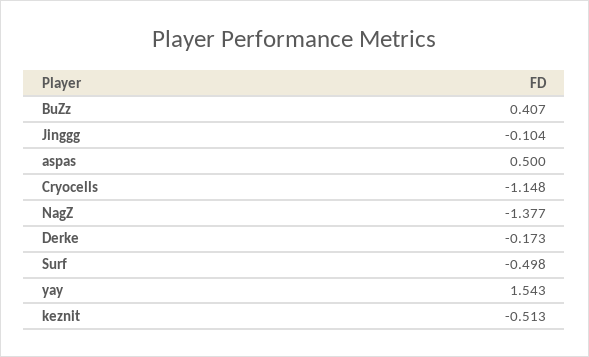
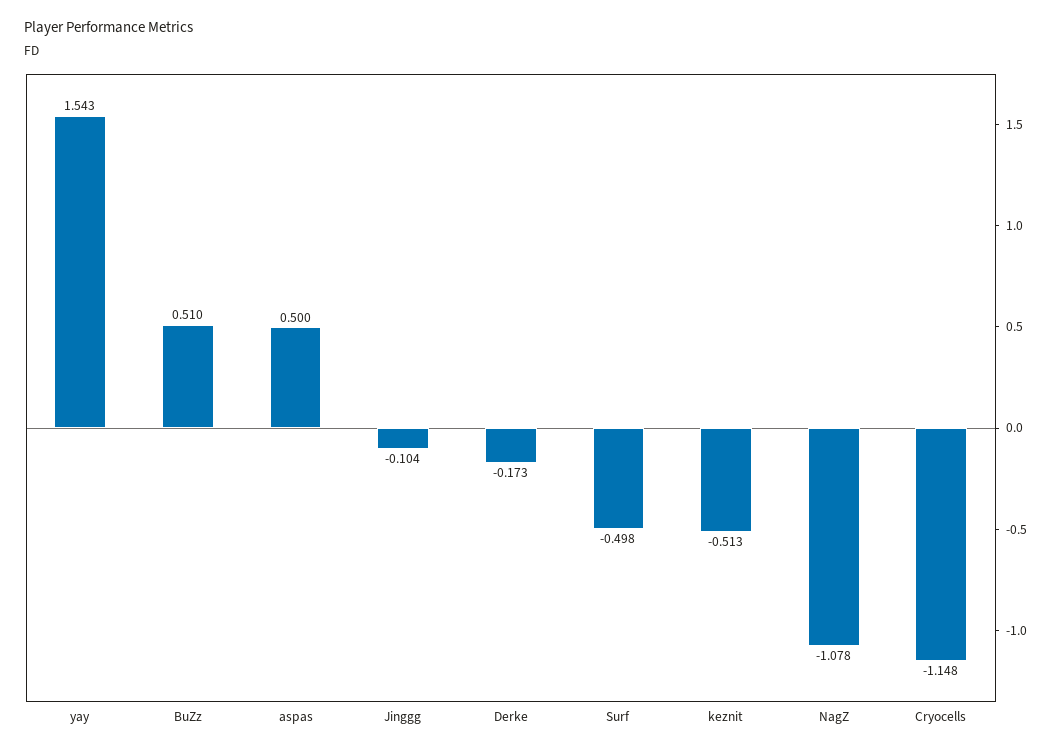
BuZz: 0.407 -> 0.51
NagZ: -1.377 -> -1.078

